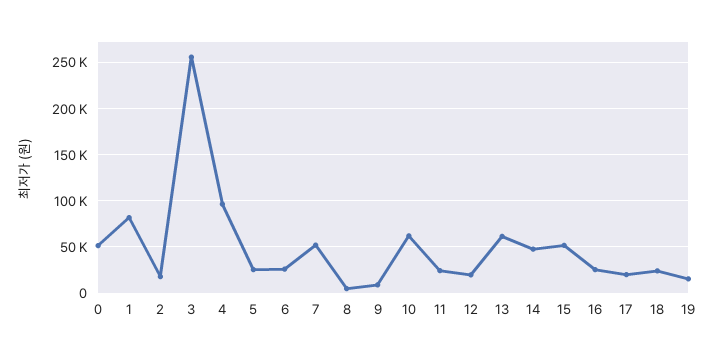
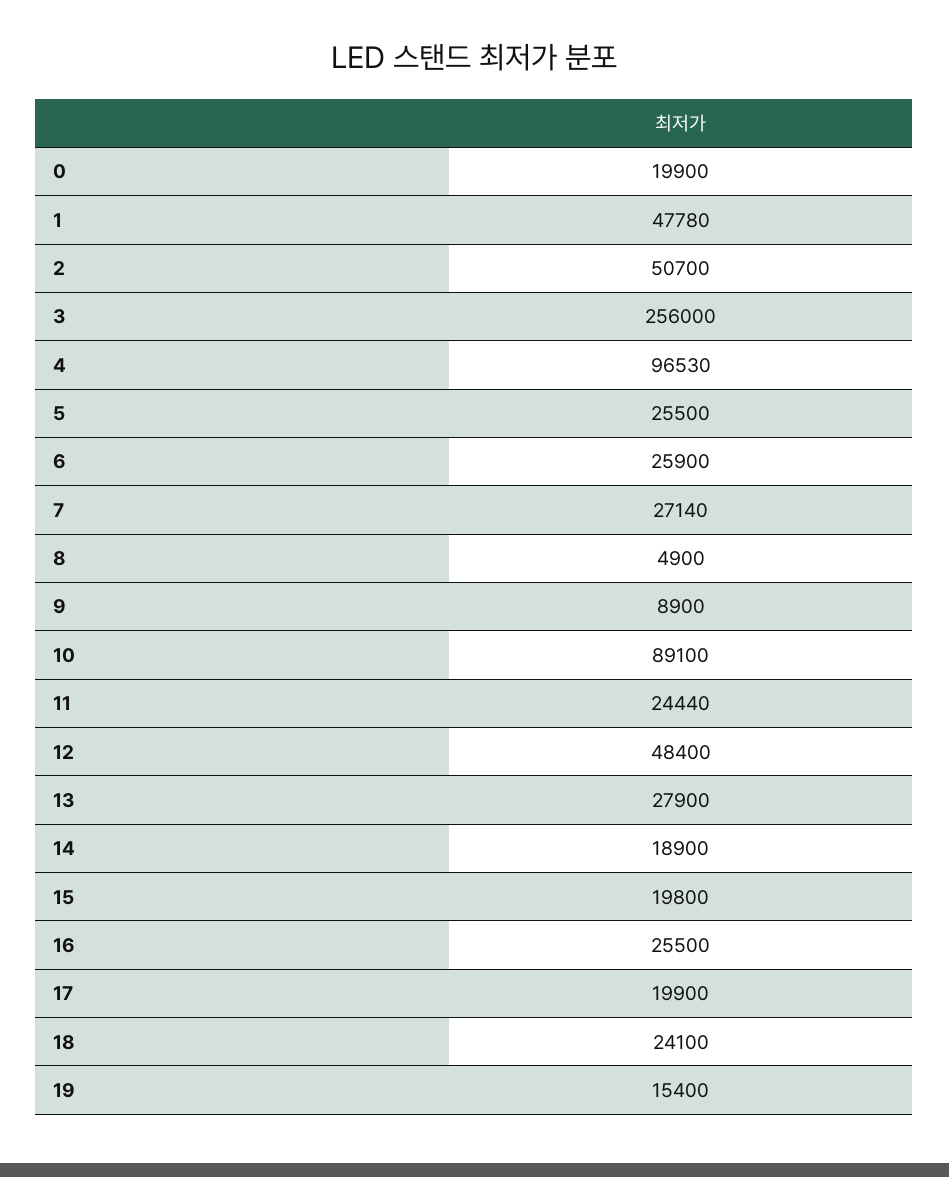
0: 50000 -> 19900
1: 80000 -> 47780
2: 20000 -> 50700
7: 50000 -> 27140
10: 60000 -> 89100
12: 20000 -> 48400
13: 60000 -> 27900
14: 50000 -> 18900
15: 50000 -> 19800

